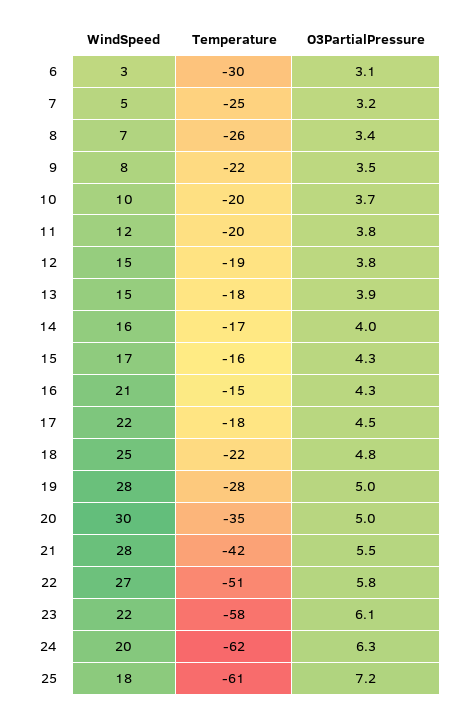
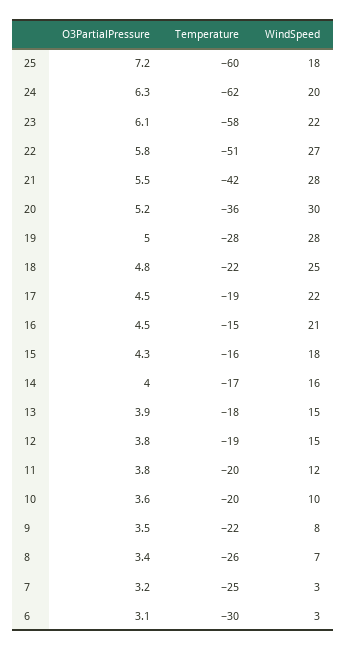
WindSpeed, 7: 5 -> 3
O3PartialPressure, 10: 3.7 -> 3.6
WindSpeed, 15: 17 -> 18
O3PartialPressure, 16: 4.3 -> 4.5
Temperature, 17: -18 -> -19
Temperature, 20: -35 -> -36
O3PartialPressure, 20: 5 -> 5.2
Temperature, 25: -61 -> -60

